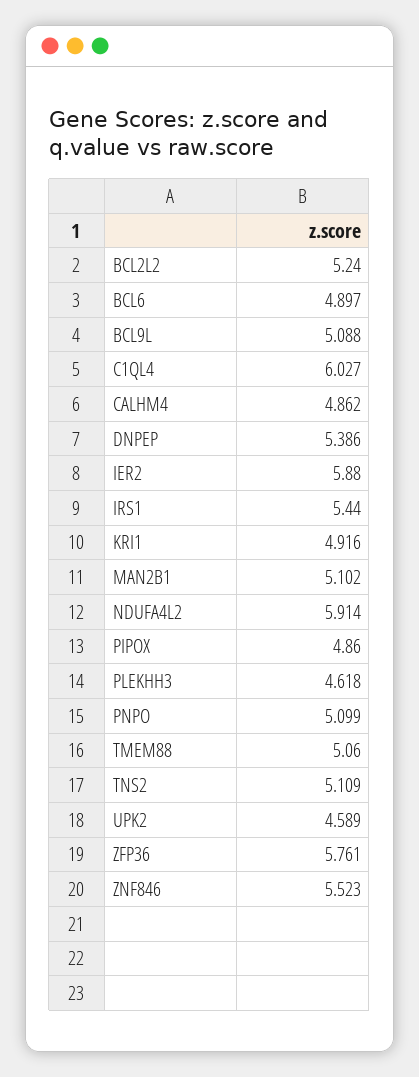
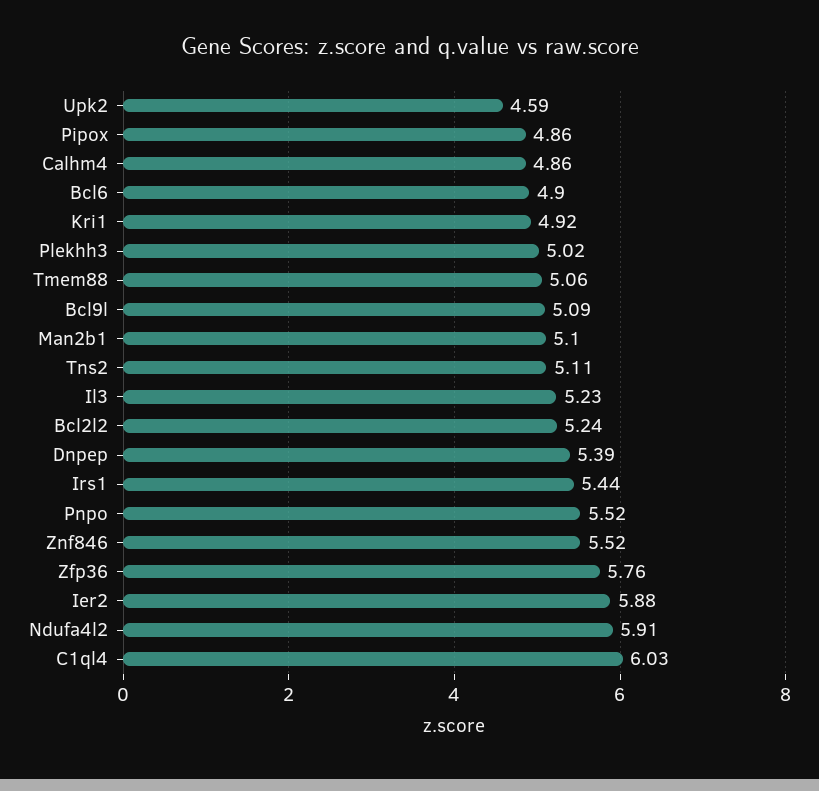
PLEKHH3: 4.618 -> 5.02
PNPO: 5.099 -> 5.52
Il3: none -> 5.23

